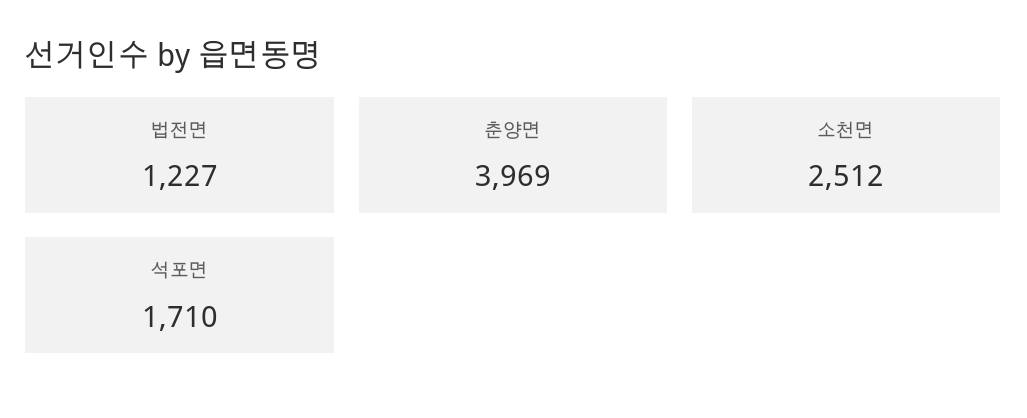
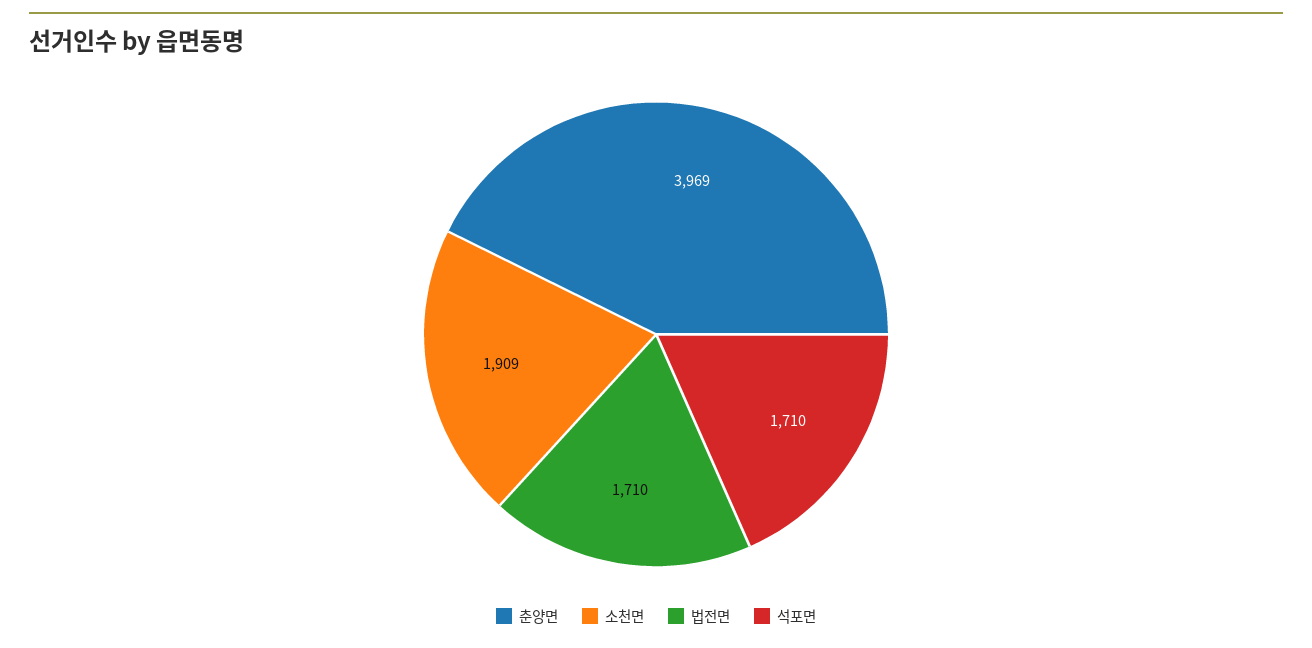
법전면: 1227 -> 1710
소천면: 2512 -> 1909

